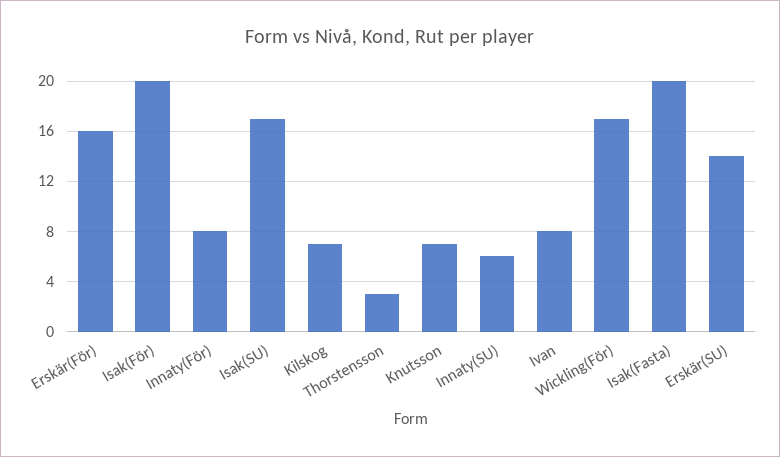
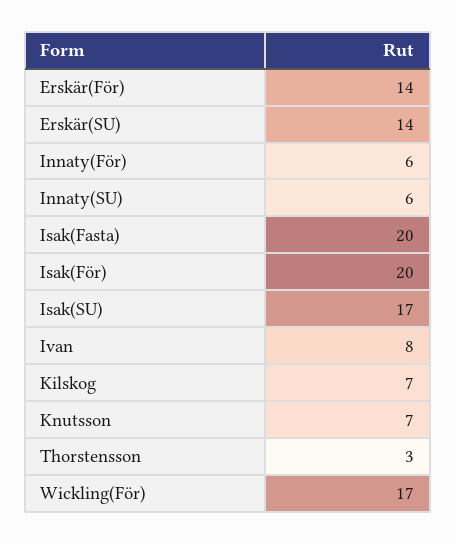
Erskär(För): 16 -> 14
Innaty(För): 8 -> 6

